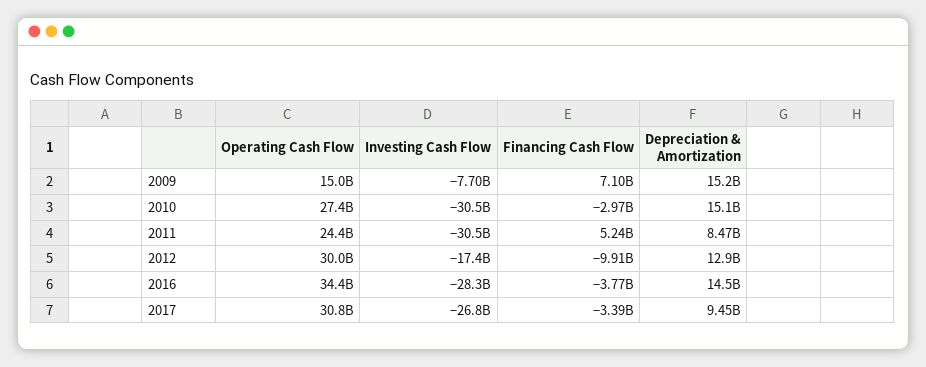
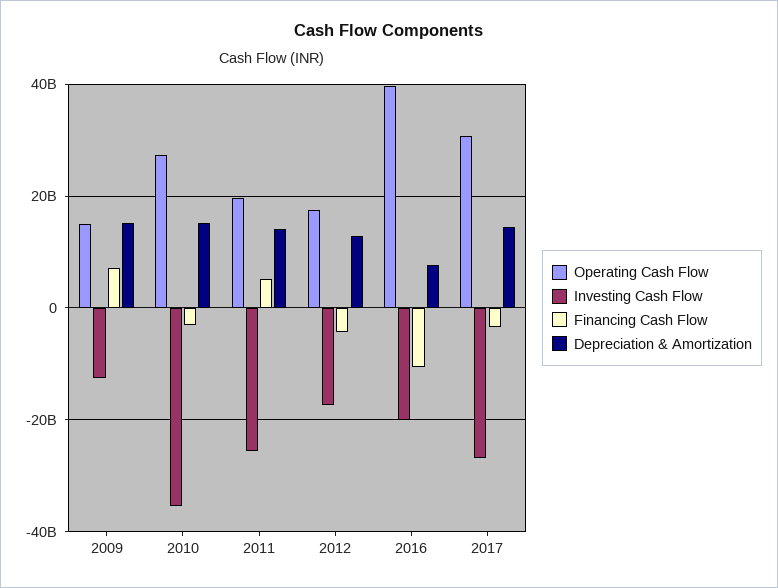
Investing Cash Flow, 2009: -7700000000 -> -12000000000
Investing Cash Flow, 2010: -30500000000 -> -36000000000
Operating Cash Flow, 2011: 24400000000 -> 20000000000
Investing Cash Flow, 2011: -30500000000 -> -26000000000
Depreciation & Amortization, 2011: 8470000000 -> 14000000000
Operating Cash Flow, 2012: 30000000000 -> 18000000000
Financing Cash Flow, 2012: -9910000000 -> -4000000000
Operating Cash Flow, 2016: 34400000000 -> 40000000000
Investing Cash Flow, 2016: -28300000000 -> -20000000000
Financing Cash Flow, 2016: -3770000000 -> -10000000000
Depreciation & Amortization, 2016: 14500000000 -> 8000000000
Depreciation & Amortization, 2017: 9450000000 -> 14000000000

